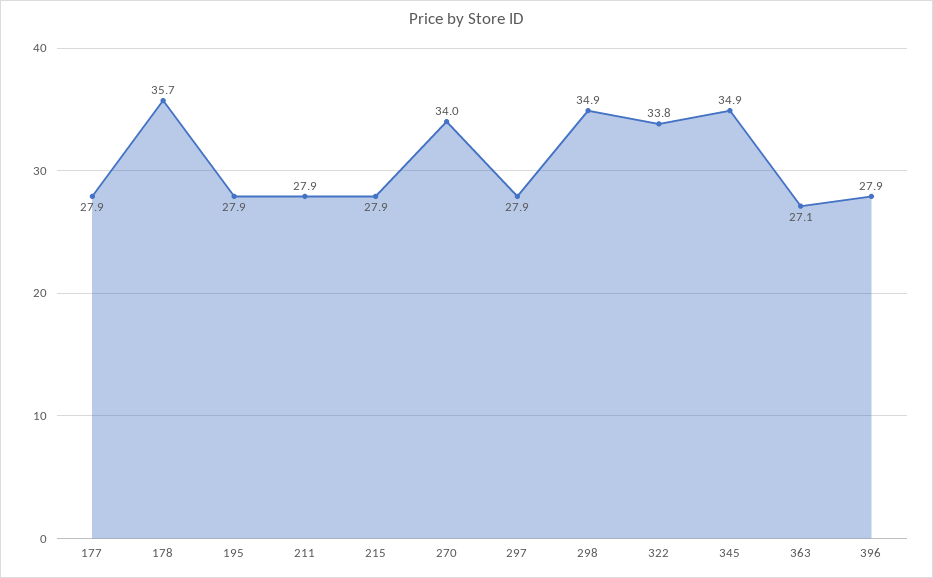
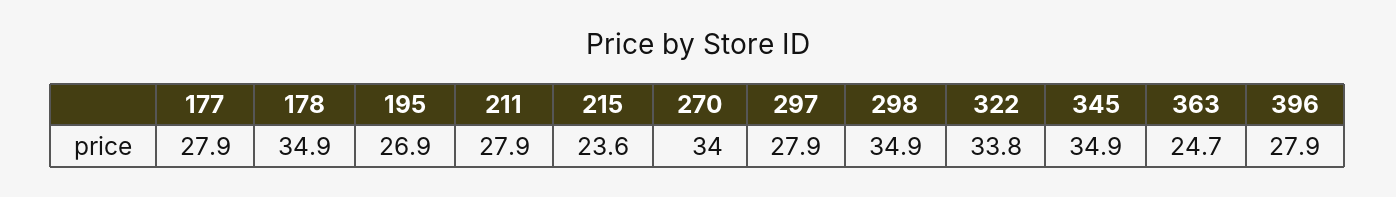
178: 35.7 -> 34.9
195: 27.9 -> 26.9
215: 27.9 -> 23.6
363: 27.1 -> 24.7

